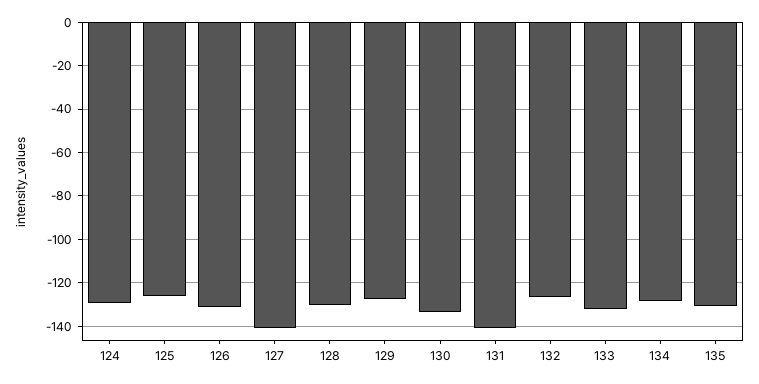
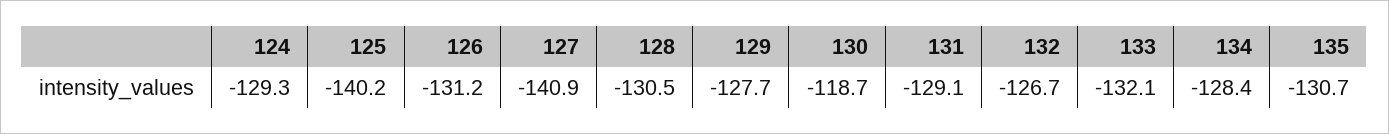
125: -125 -> -140.2
130: -135 -> -118.7
131: -140 -> -129.1

